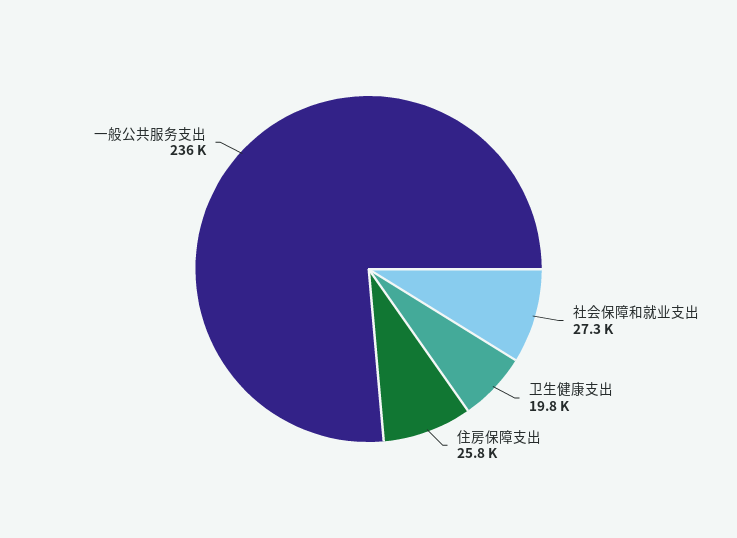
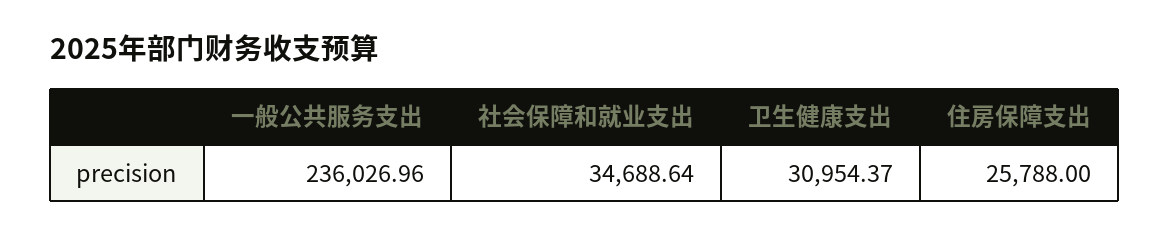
社会保障和就业支出: 27300 -> 34688.64
卫生健康支出: 19800 -> 30954.37

